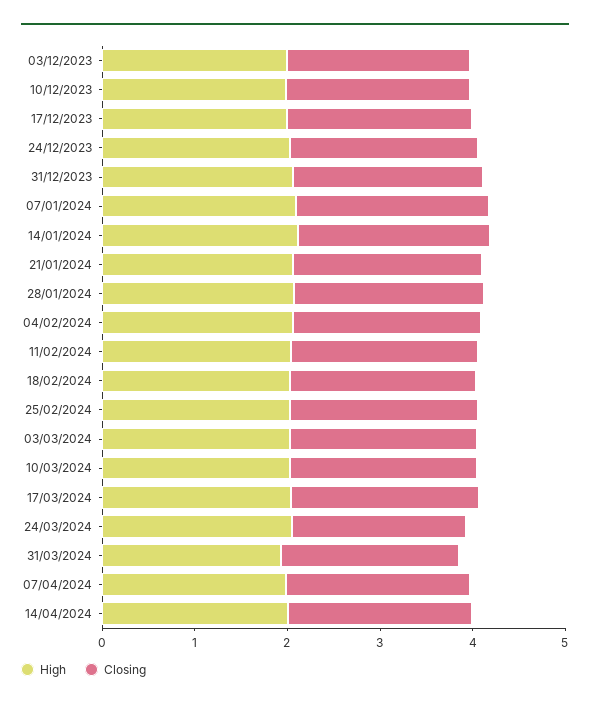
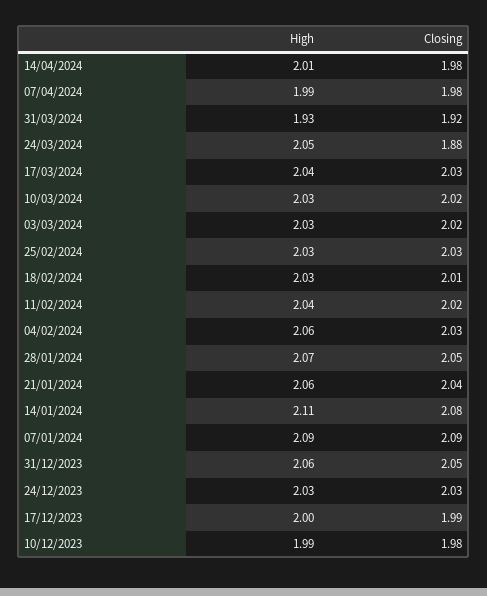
High, 03/12/2023: 2 -> none
Closing, 03/12/2023: 2 -> none

